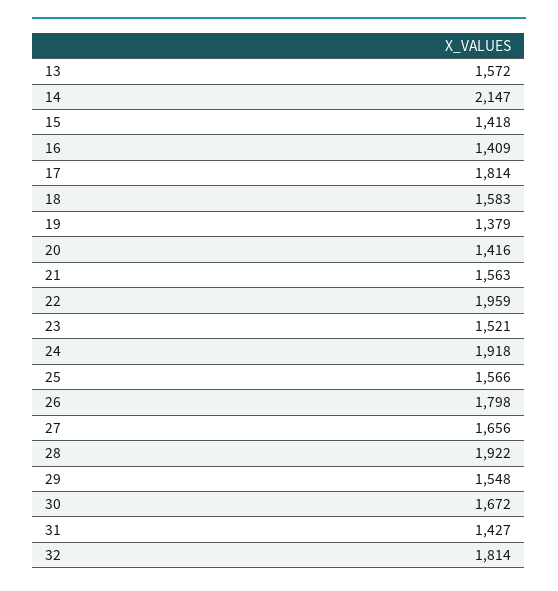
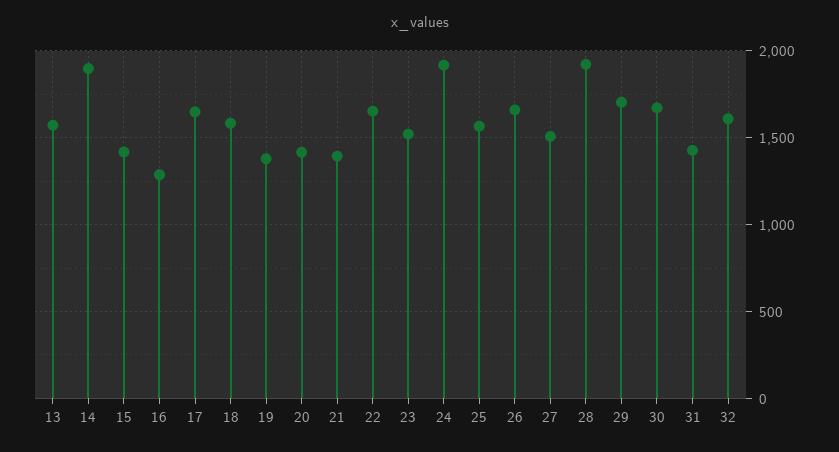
14: 2147 -> 1900
16: 1409 -> 1300
17: 1814 -> 1650
21: 1563 -> 1400
22: 1959 -> 1650
26: 1798 -> 1650
27: 1656 -> 1500
29: 1548 -> 1700
32: 1814 -> 1600

